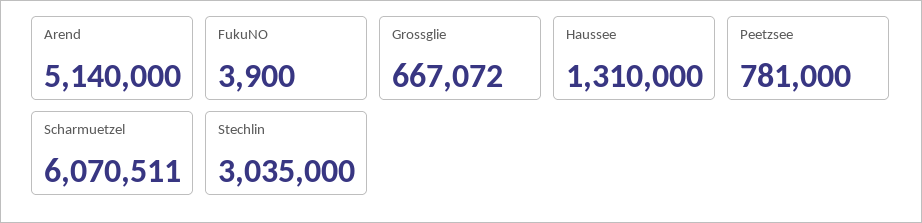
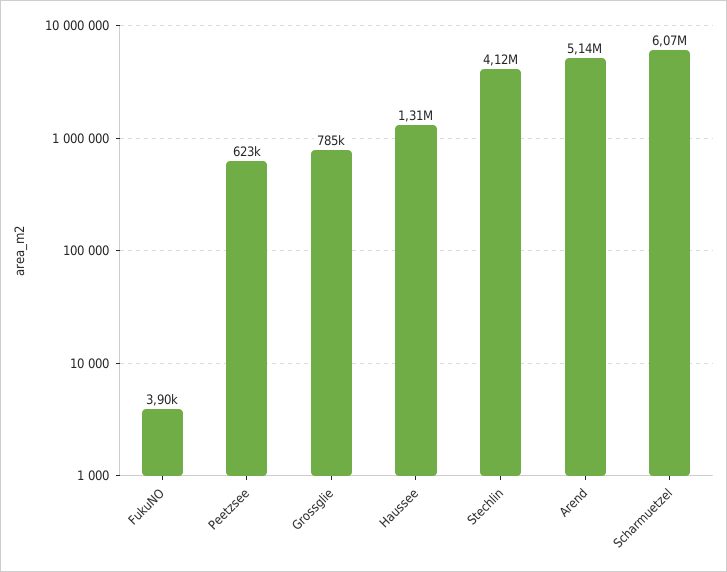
Grossglie: 667072 -> 785000
Peetzsee: 781000 -> 623000
Stechlin: 3035000 -> 4120000

